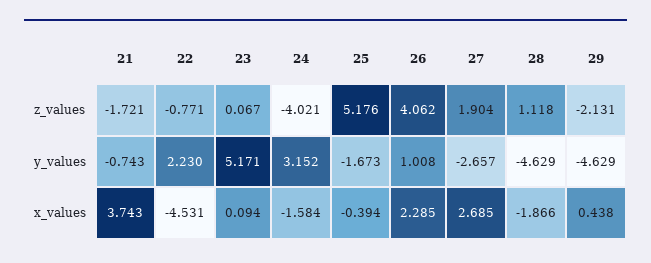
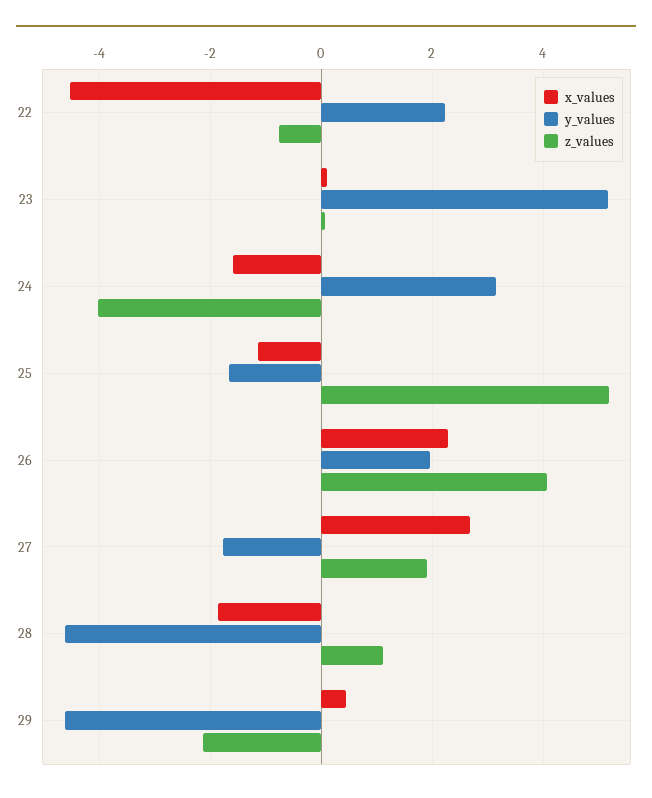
z_values, 21: -1.721 -> none
y_values, 21: -0.743 -> none
y_values, 26: 1.008 -> 2
y_values, 27: -2.657 -> -1.8
x_values, 21: 3.743 -> none
x_values, 25: -0.394 -> -1.2

